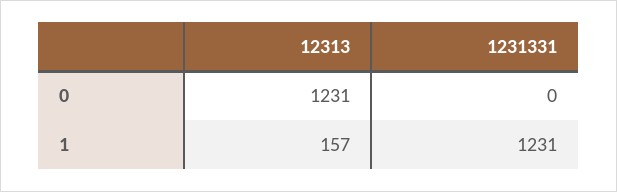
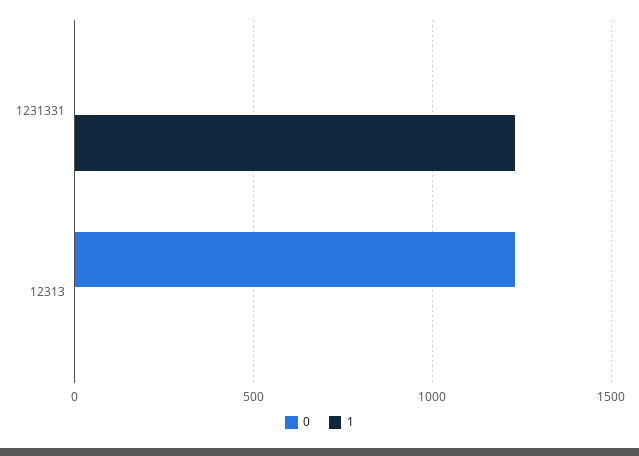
1, 12313: 157 -> 0

